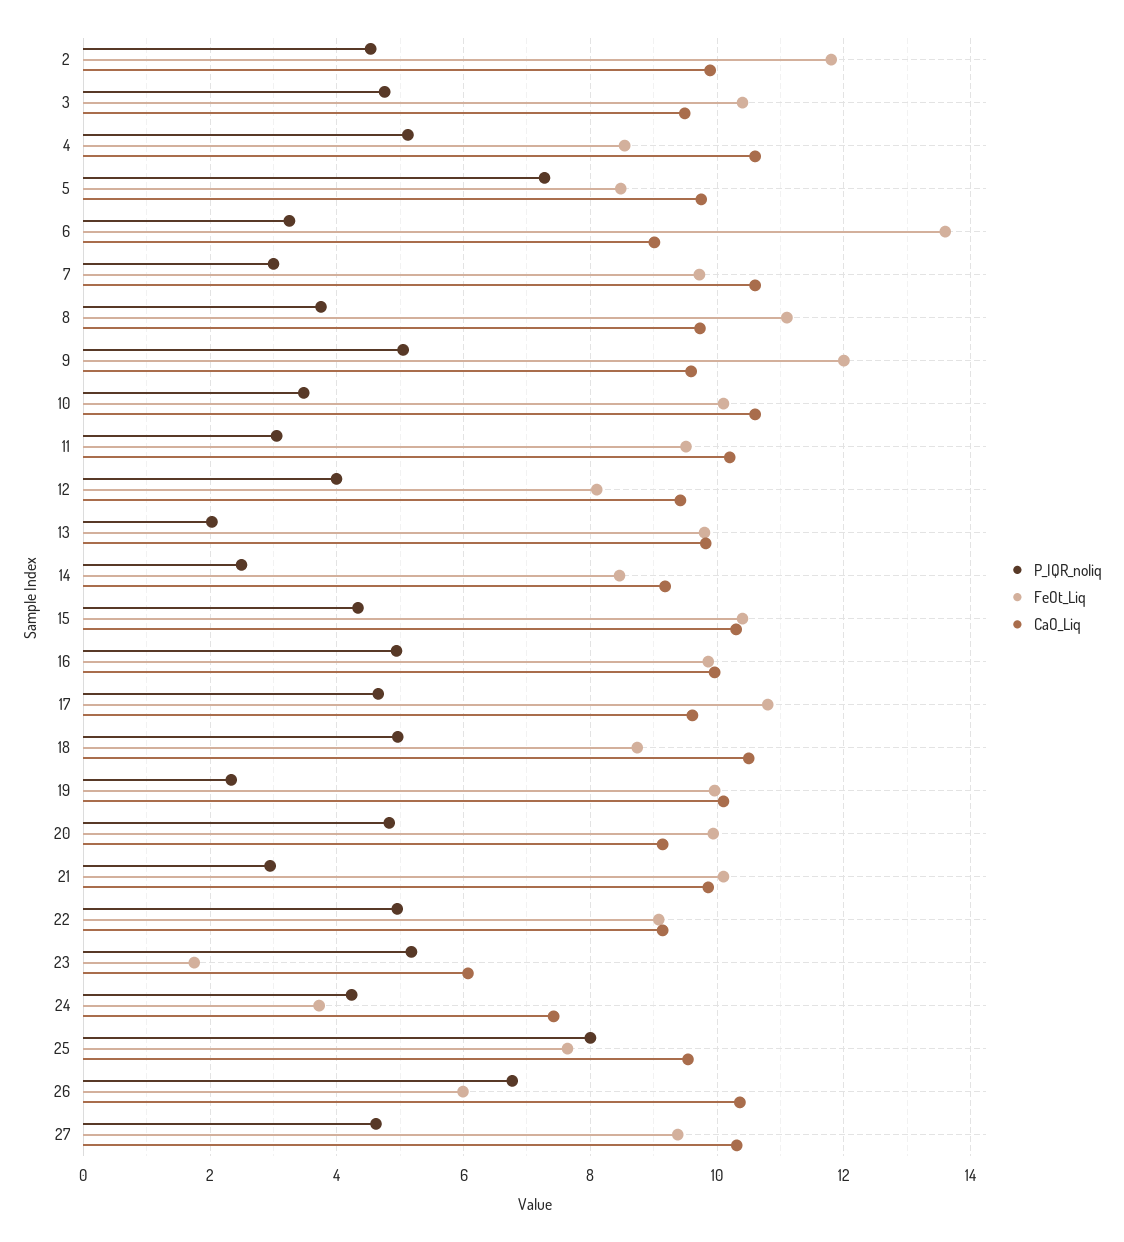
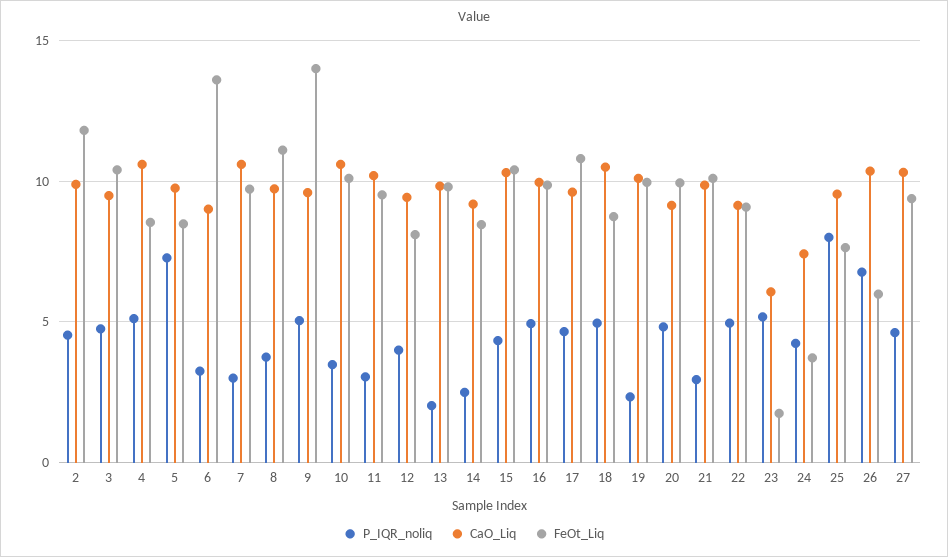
FeOt_Liq, 9: 12 -> 14

